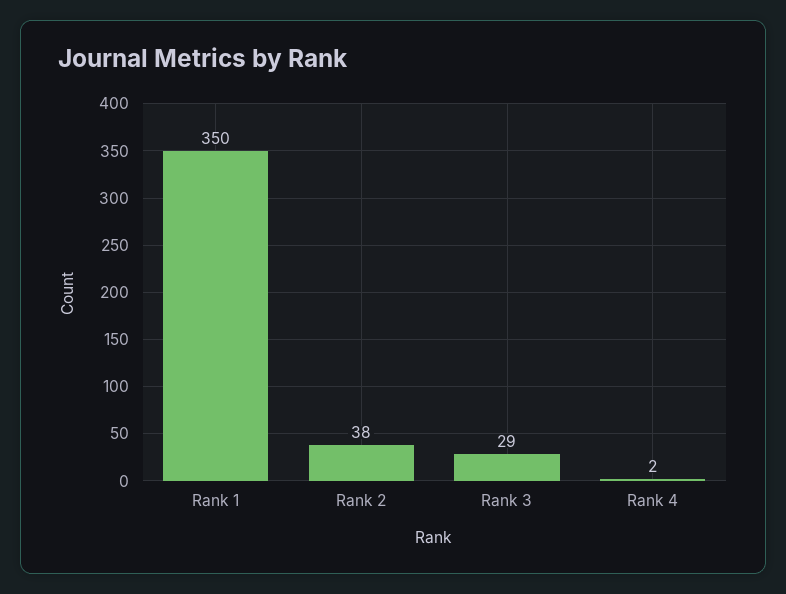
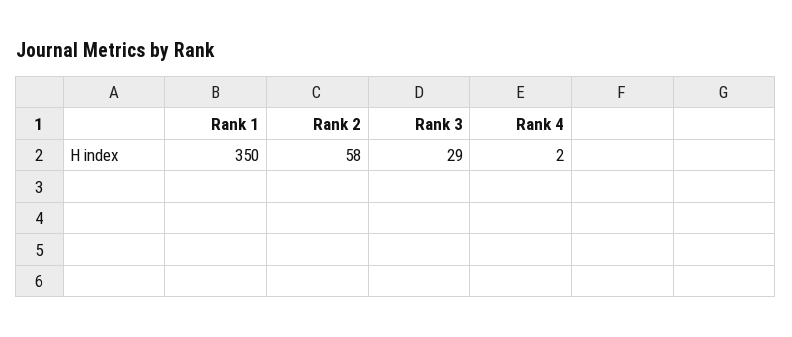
Rank 2: 38 -> 58

